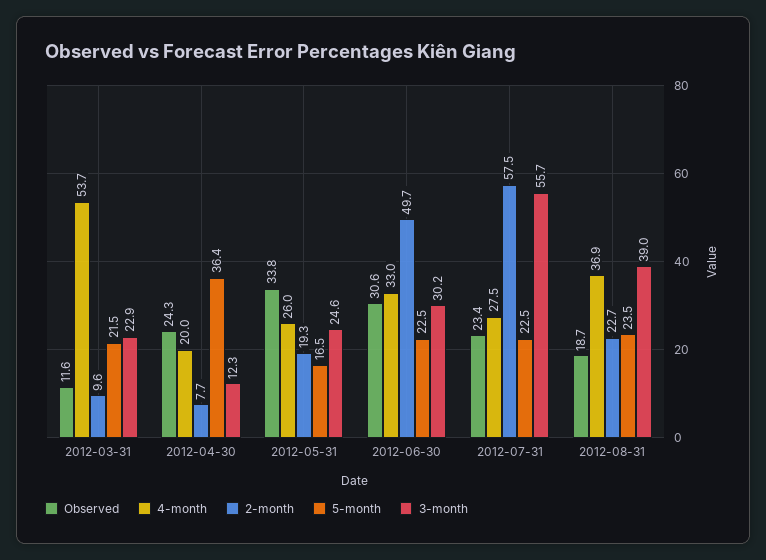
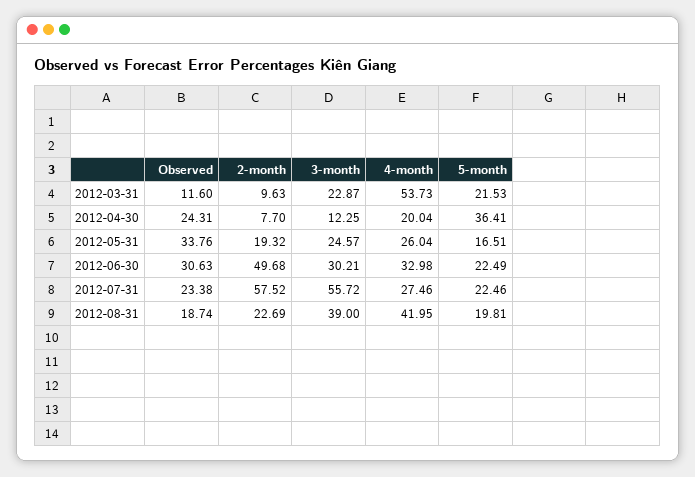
4-month, 2012-08-31: 36.9 -> 41.95
5-month, 2012-08-31: 23.5 -> 19.81

